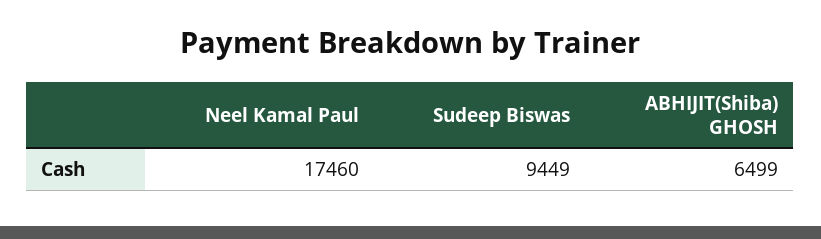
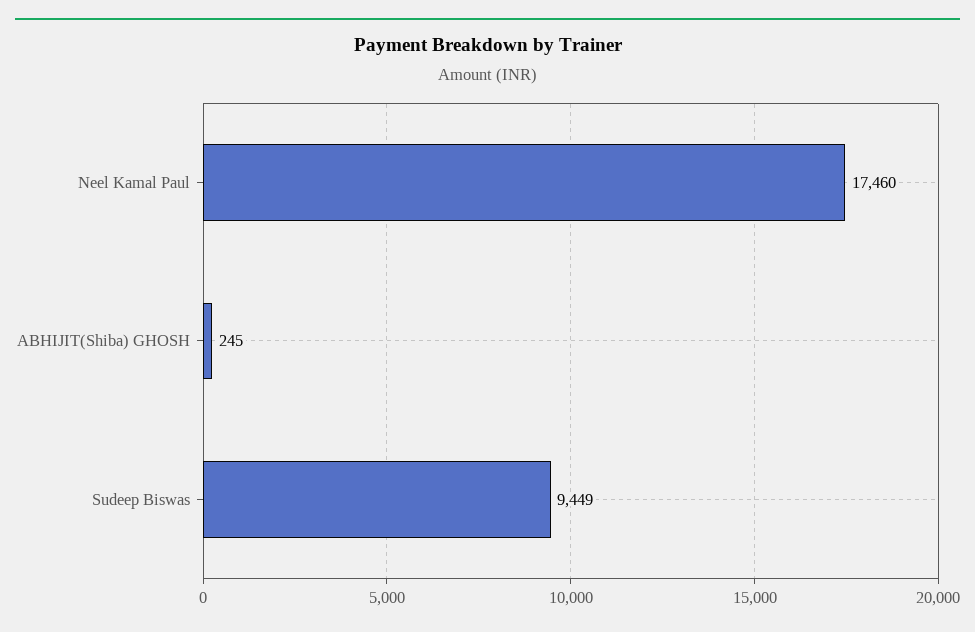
ABHIJIT(Shiba) GHOSH: 6499 -> 245

